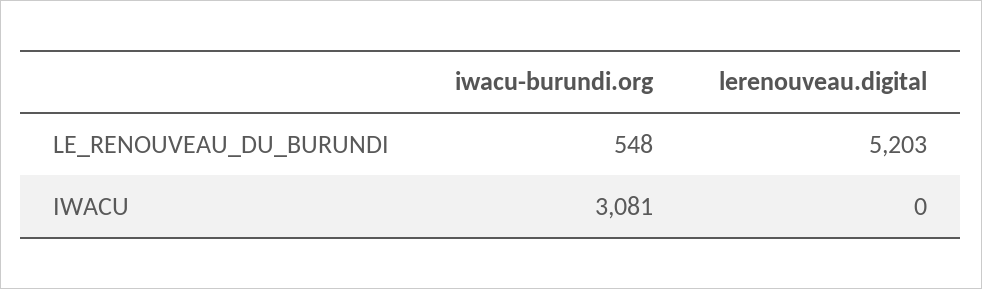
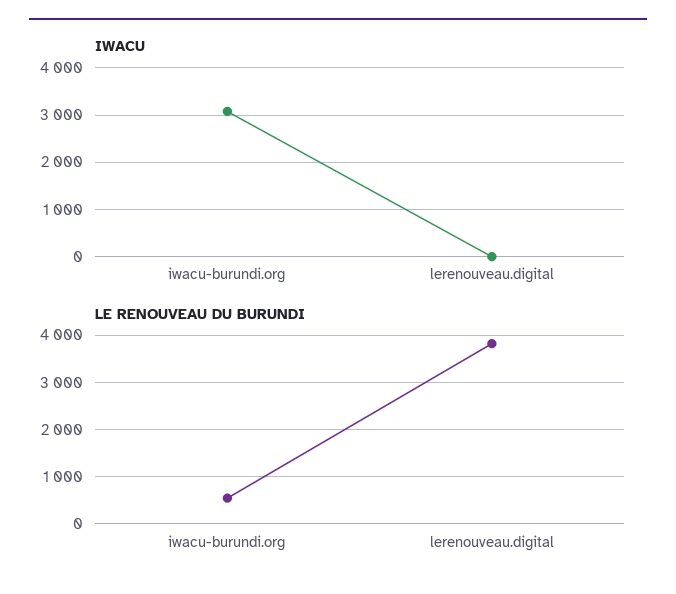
LE_RENOUVEAU_DU_BURUNDI, lerenouveau.digital: 5203 -> 3800

